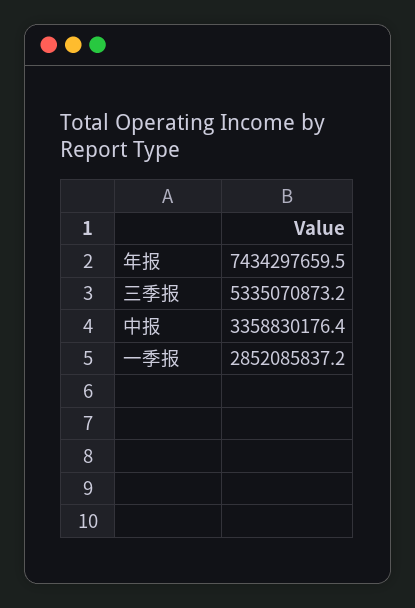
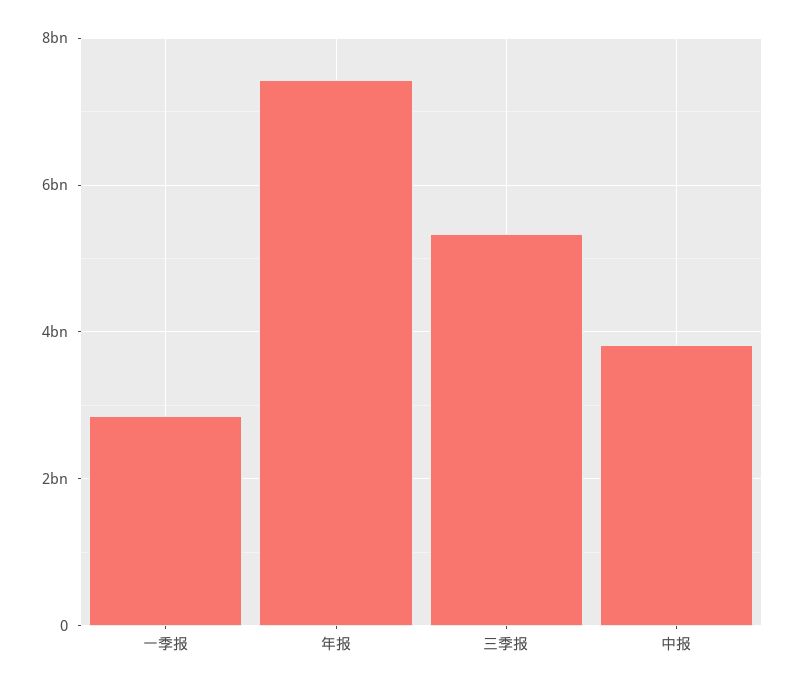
中报: 3358830176.4 -> 3800000000

